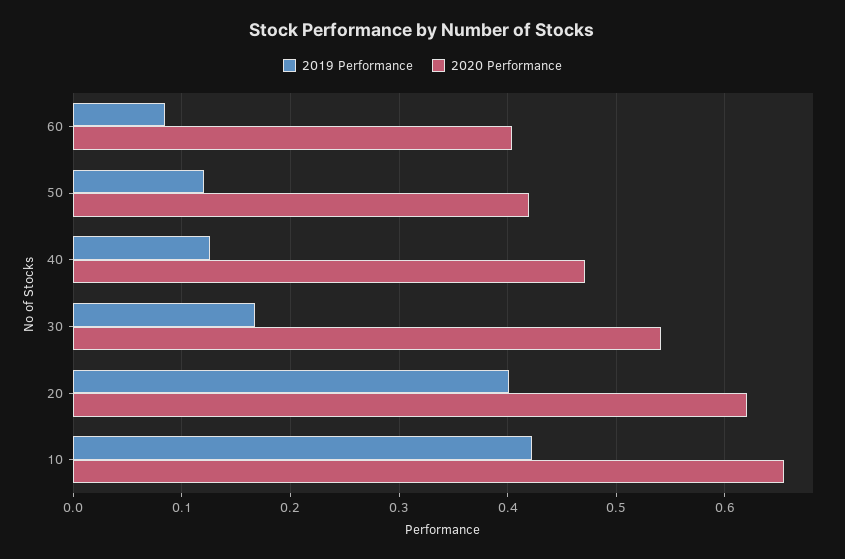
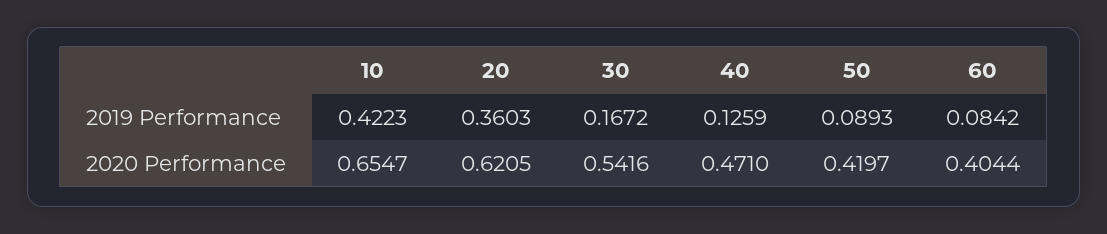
2019 Performance, 50: 0.12 -> 0.0893
2019 Performance, 20: 0.4 -> 0.3603

